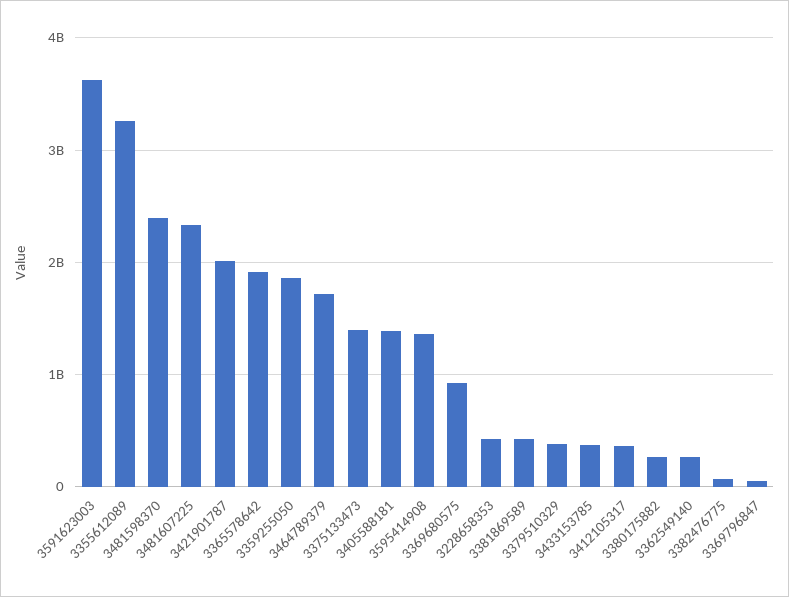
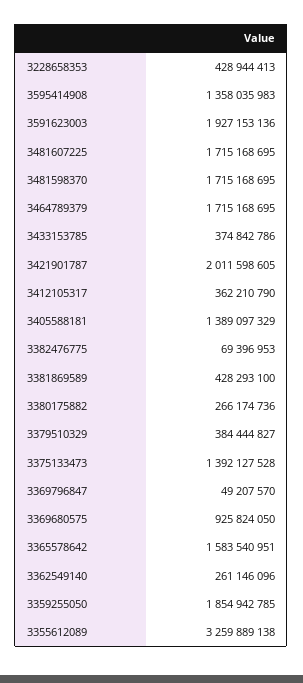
3591623003: 3600000000 -> 1927153136
3481598370: 2400000000 -> 1715168695
3481607225: 2300000000 -> 1715168695
3365578642: 1900000000 -> 1583540951

